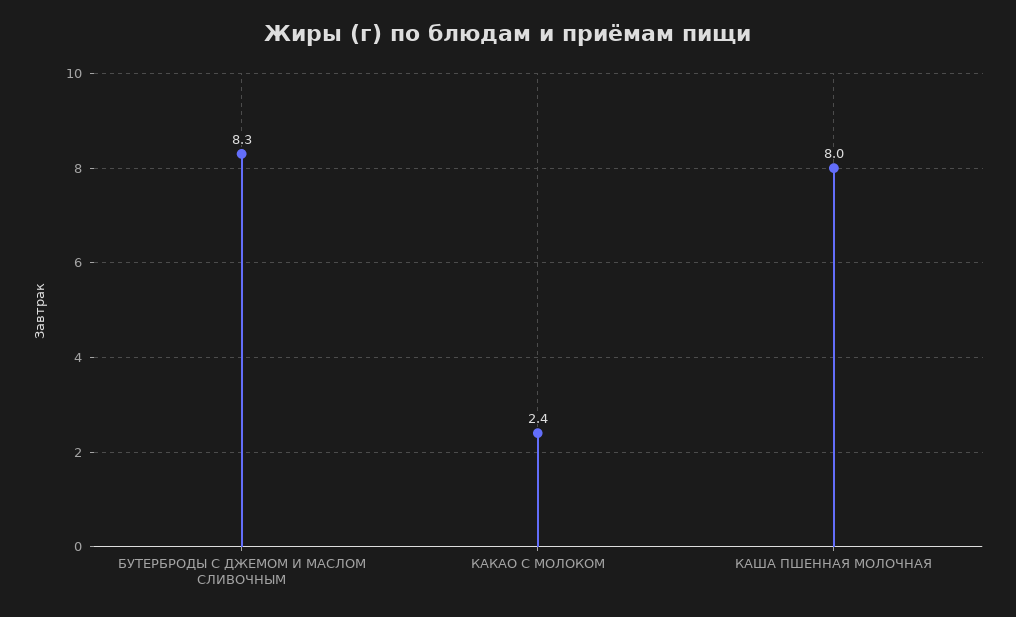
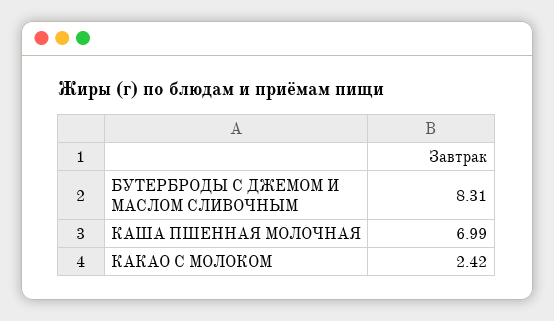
КАША ПШЕННАЯ МОЛОЧНАЯ: 8 -> 6.99

